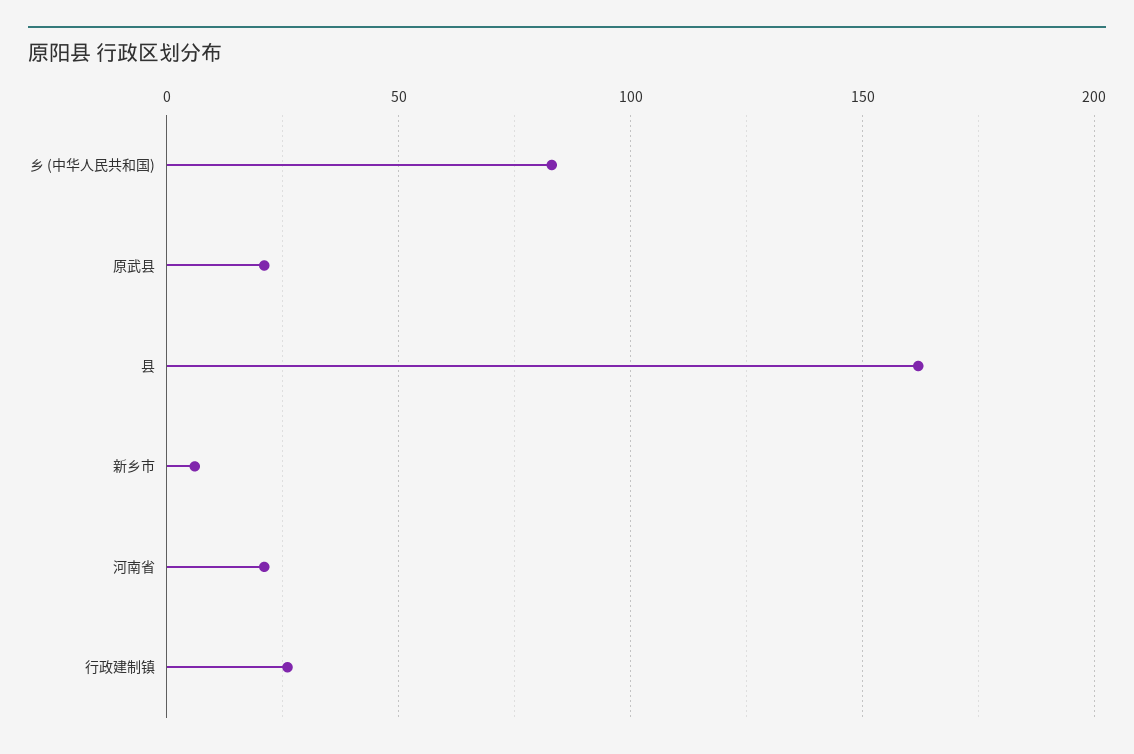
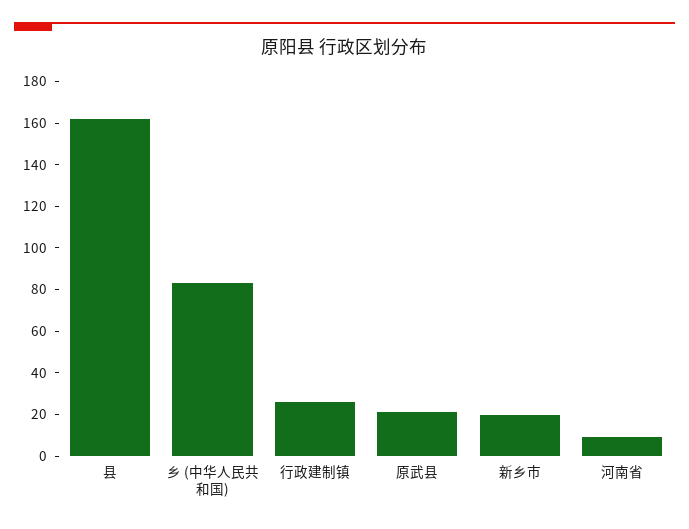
新乡市: 5 -> 20
河南省: 20 -> 10

